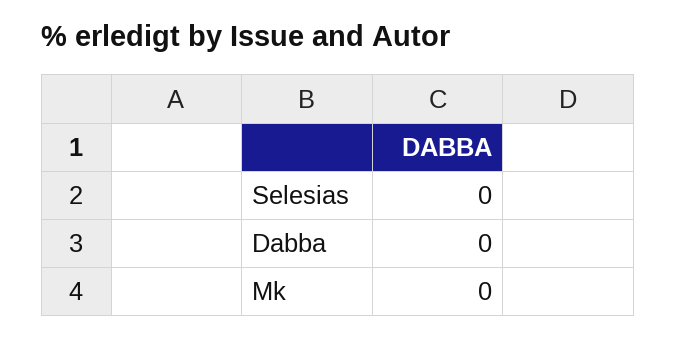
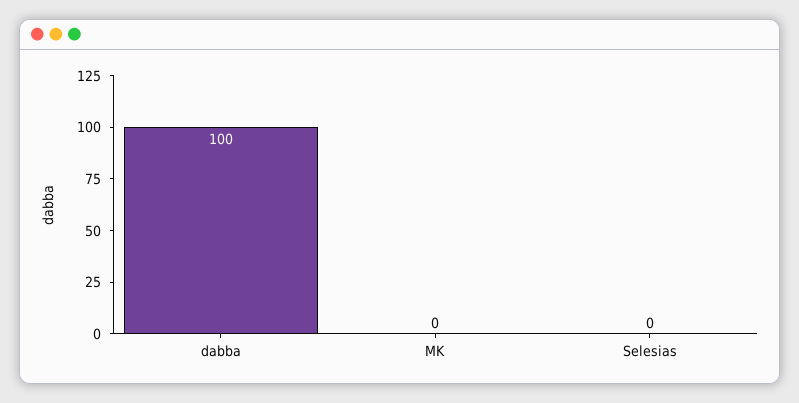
Dabba: 0 -> 100

